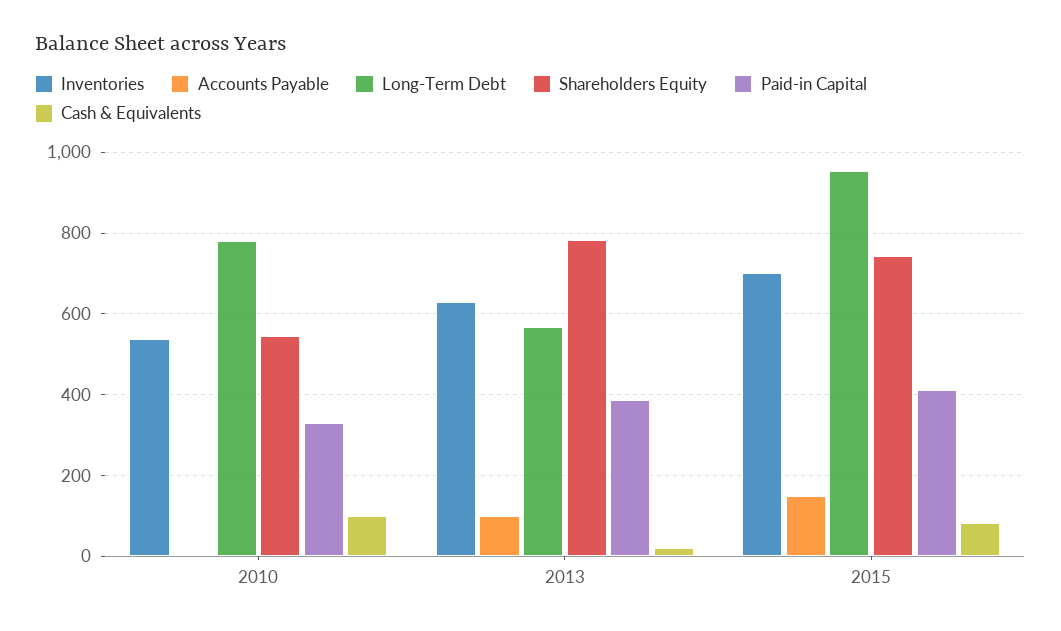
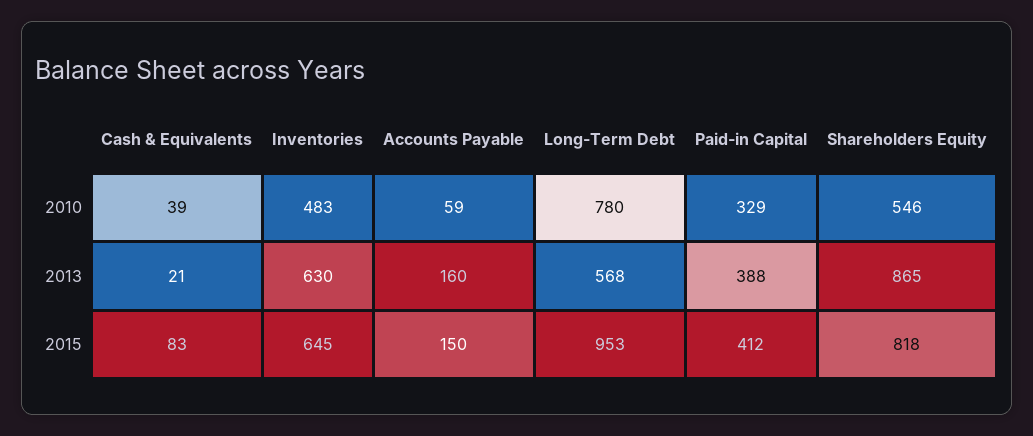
Inventories, 2010: 540 -> 483
Accounts Payable, 2010: 0 -> 59
Cash & Equivalents, 2010: 100 -> 39
Accounts Payable, 2013: 100 -> 160
Shareholders Equity, 2013: 780 -> 865
Inventories, 2015: 700 -> 645
Shareholders Equity, 2015: 740 -> 818

